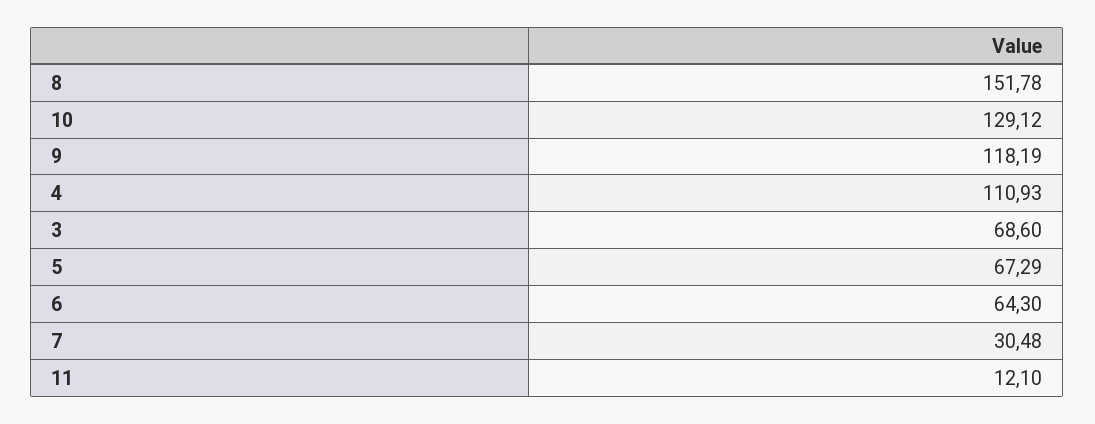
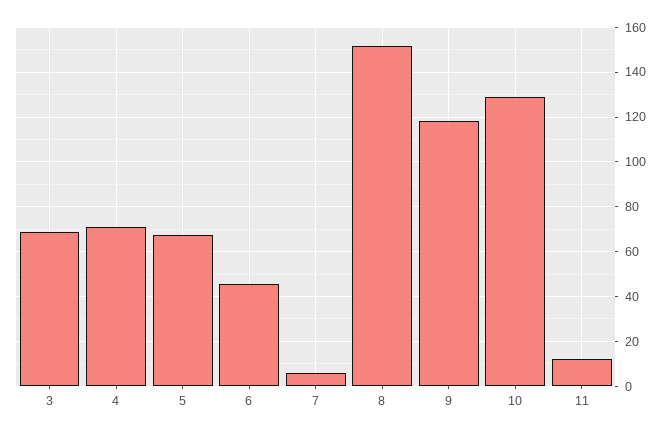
4: 110.93 -> 70
6: 64.3 -> 45
7: 30.48 -> 5

